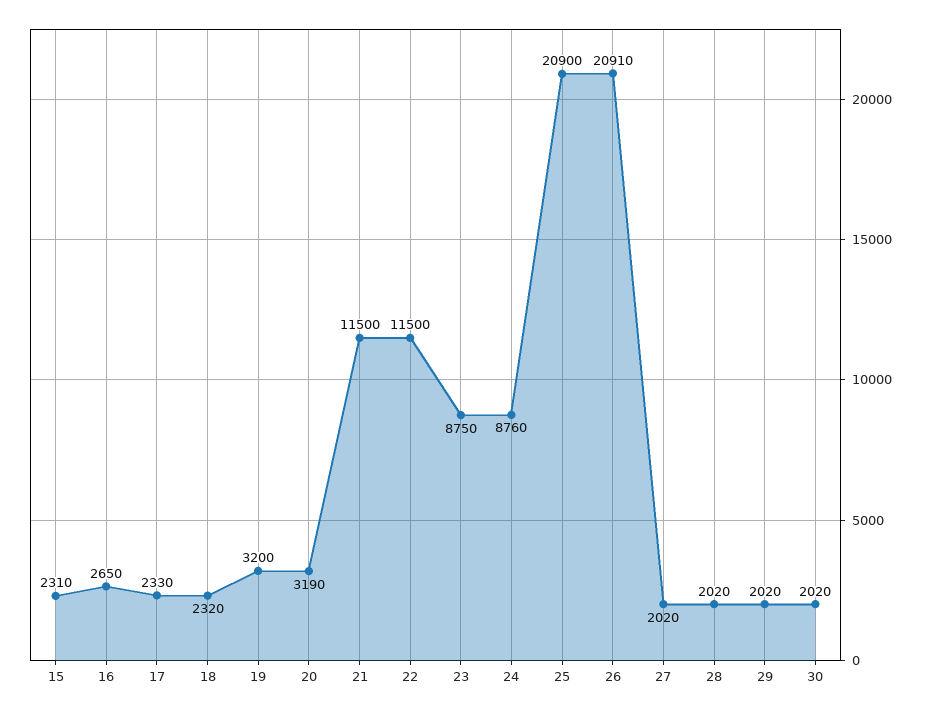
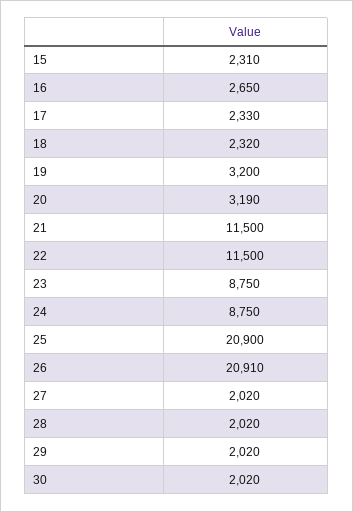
24: 8760 -> 8750

